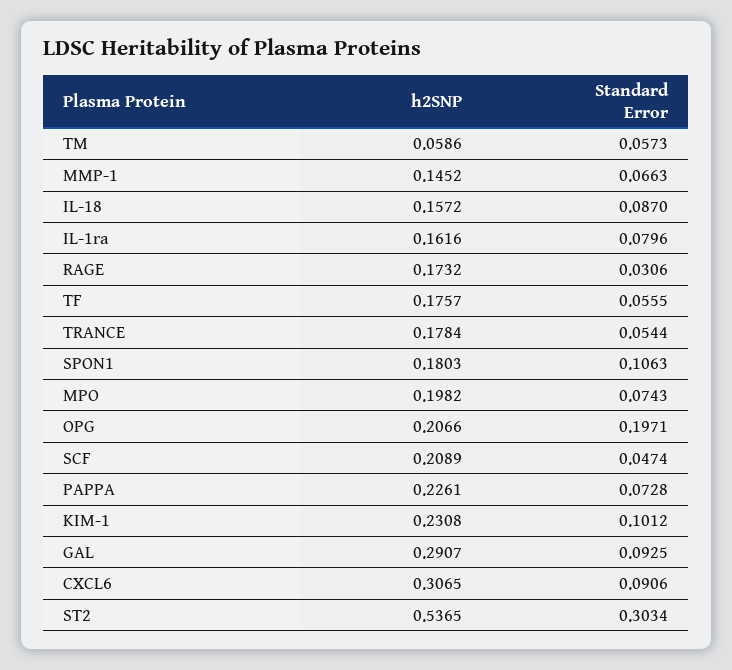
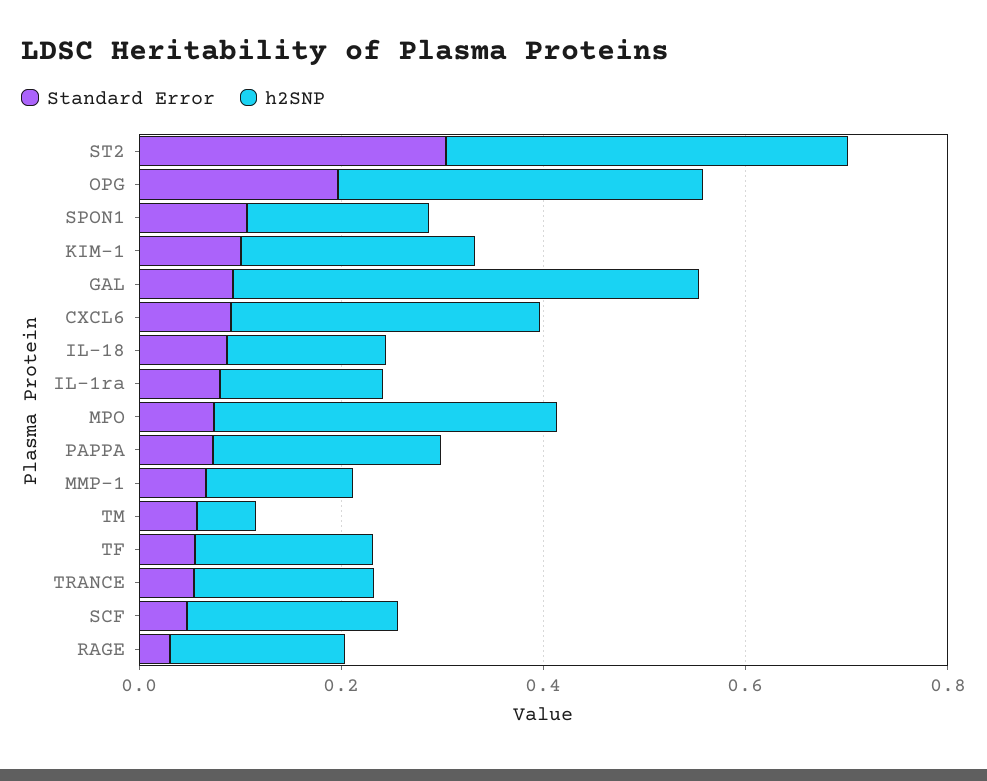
h2SNP, MPO: 0.1982 -> 0.35
h2SNP, OPG: 0.2066 -> 0.35
h2SNP, GAL: 0.2907 -> 0.45
h2SNP, ST2: 0.5365 -> 0.4

